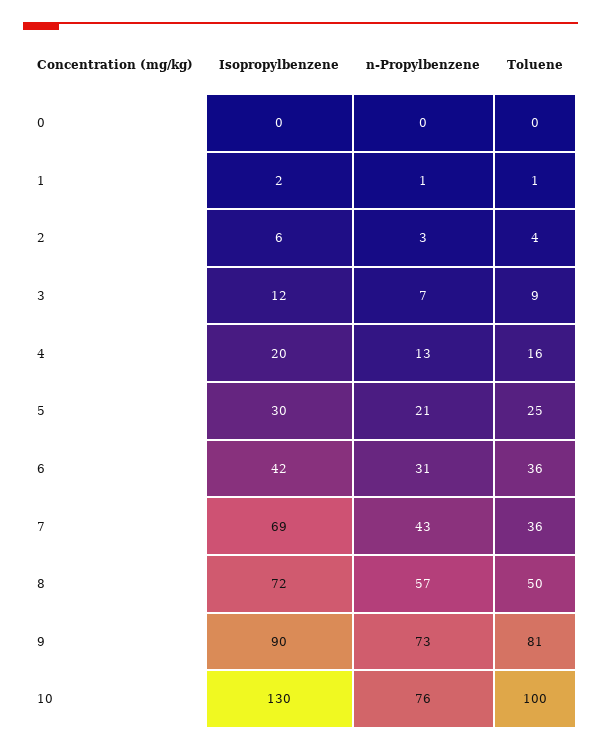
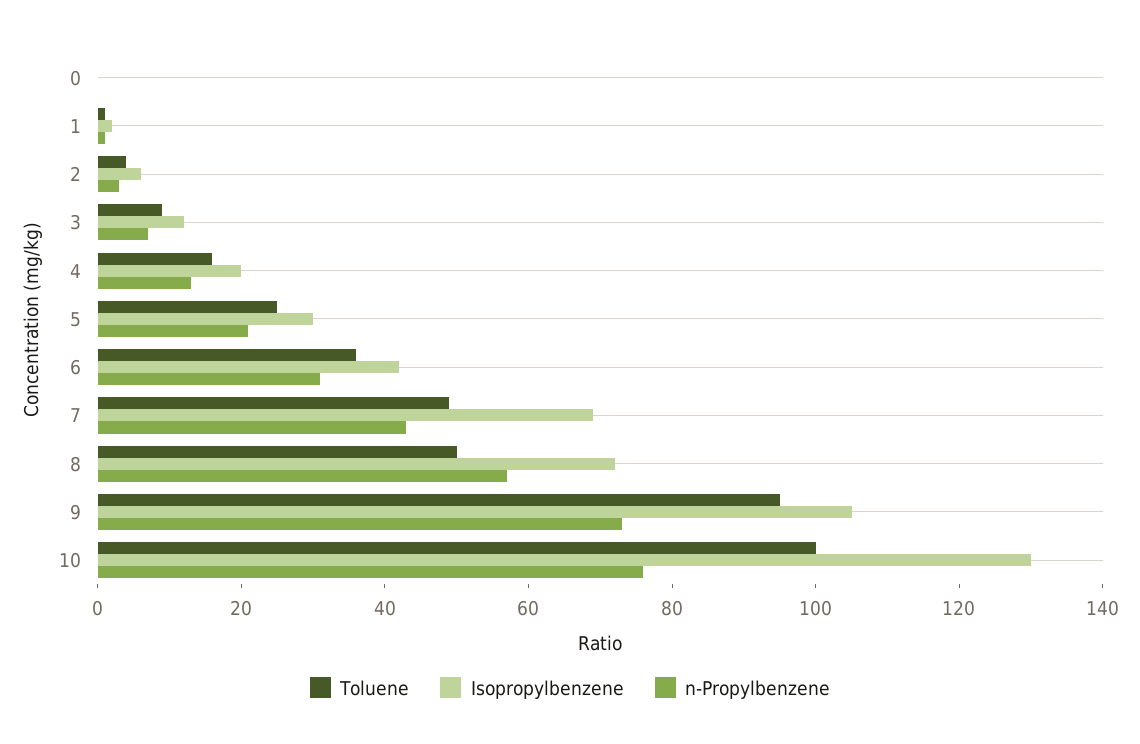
Toluene, 7: 36 -> 50
Isopropylbenzene, 9: 90 -> 105
Toluene, 9: 81 -> 95

